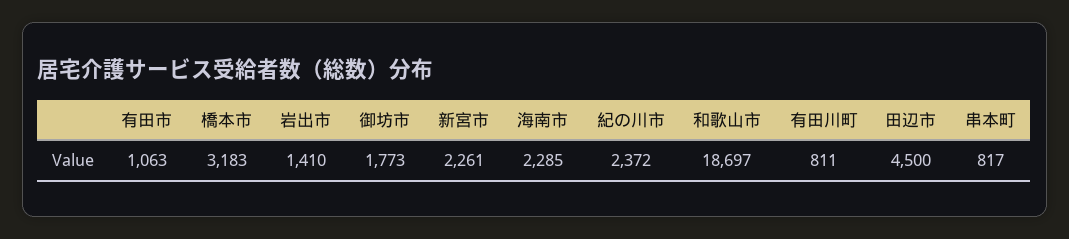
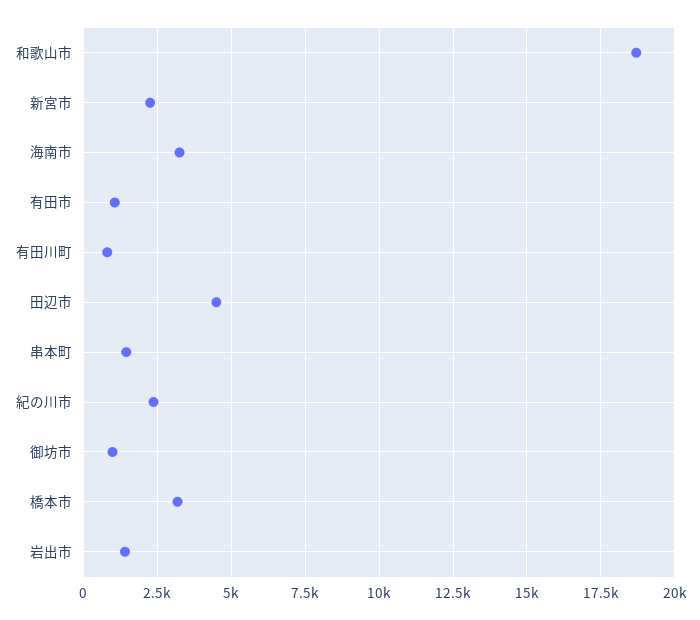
御坊市: 1773 -> 1000
海南市: 2285 -> 3250
串本町: 817 -> 1500

